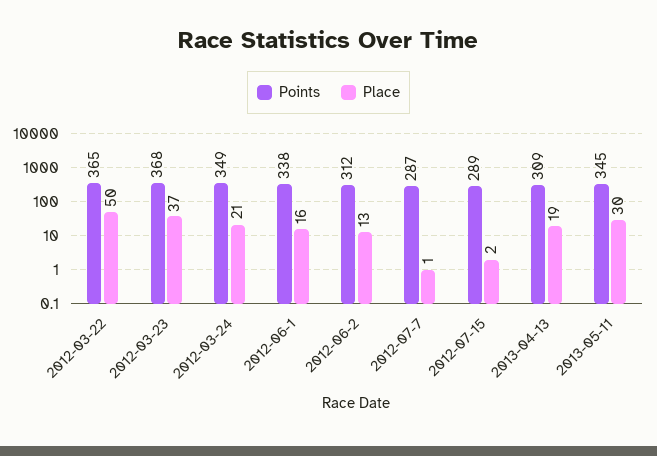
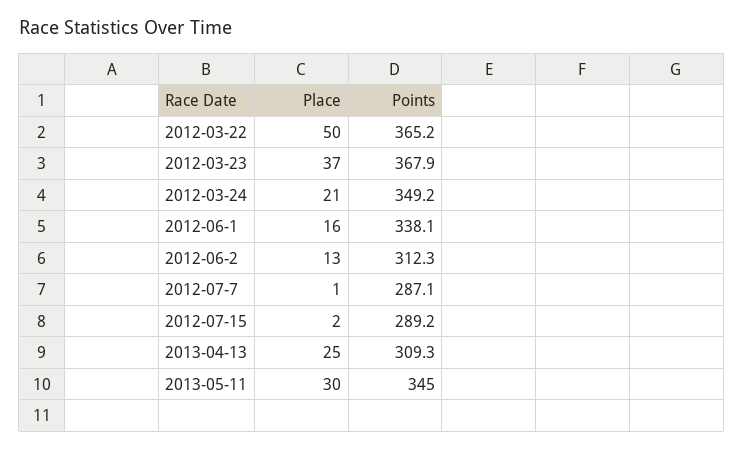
Place, 2013-04-13: 19 -> 25

